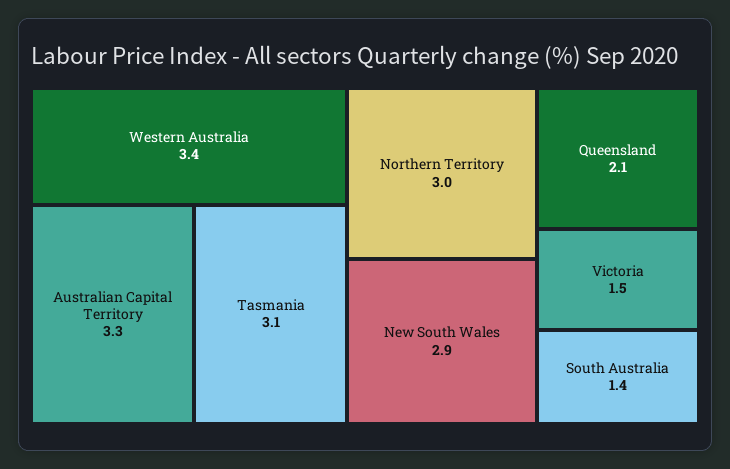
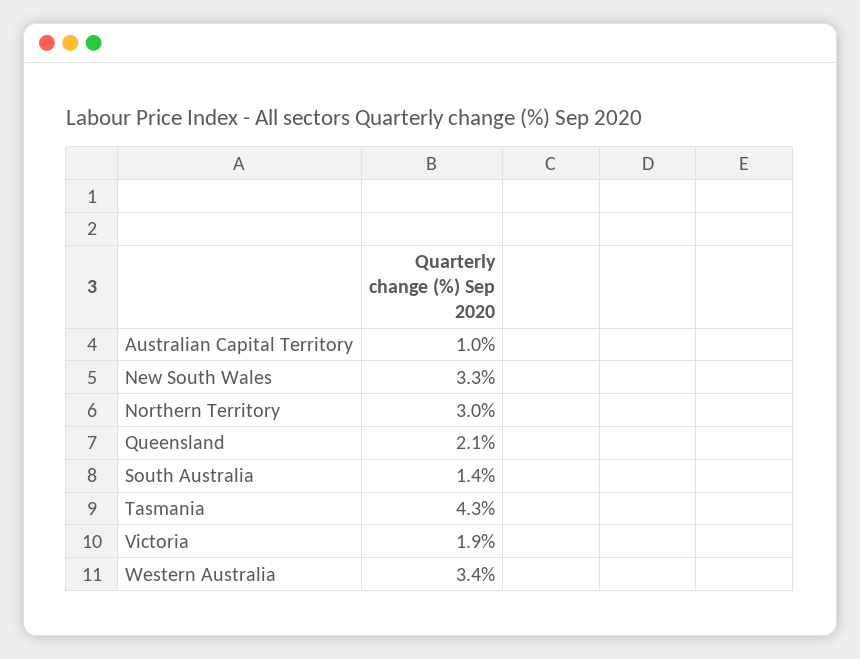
Australian Capital Territory: 3.3 -> 1
Tasmania: 3.1 -> 4.3
New South Wales: 2.9 -> 3.3
Victoria: 1.5 -> 1.9

